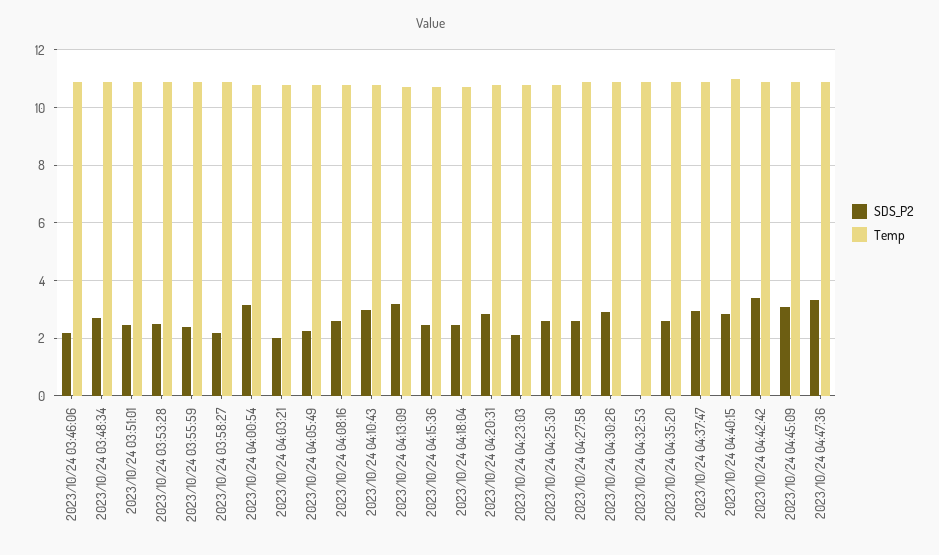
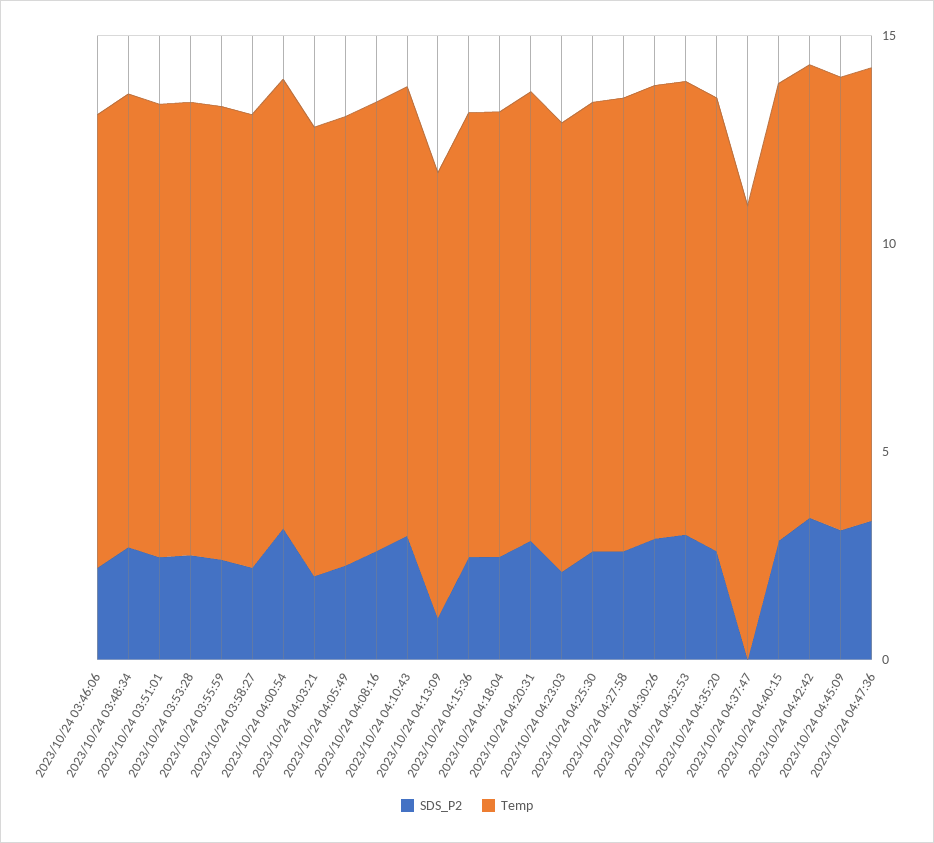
SDS_P2, 2023/10/24 04:13:09: 3.25 -> 1
SDS_P2, 2023/10/24 04:32:53: 0 -> 3
SDS_P2, 2023/10/24 04:37:47: 3 -> 0

